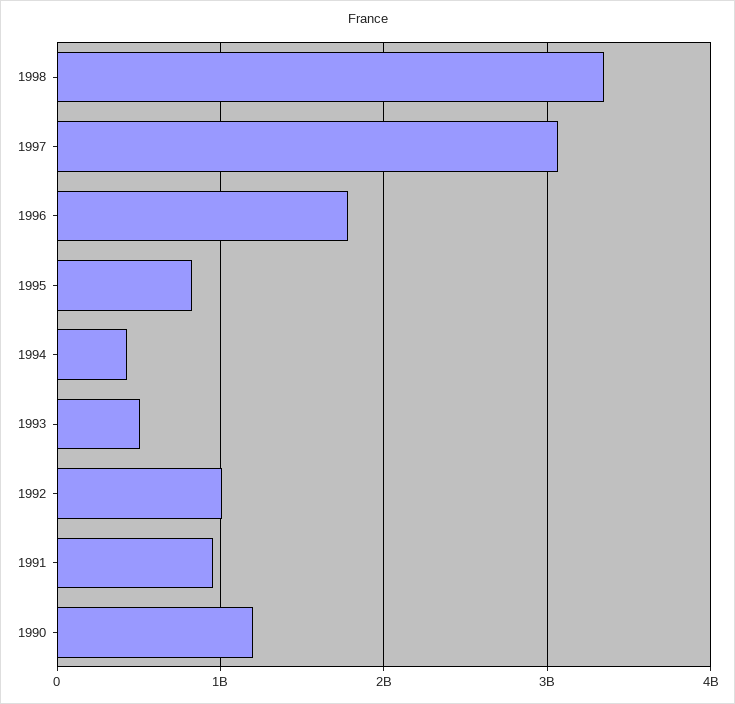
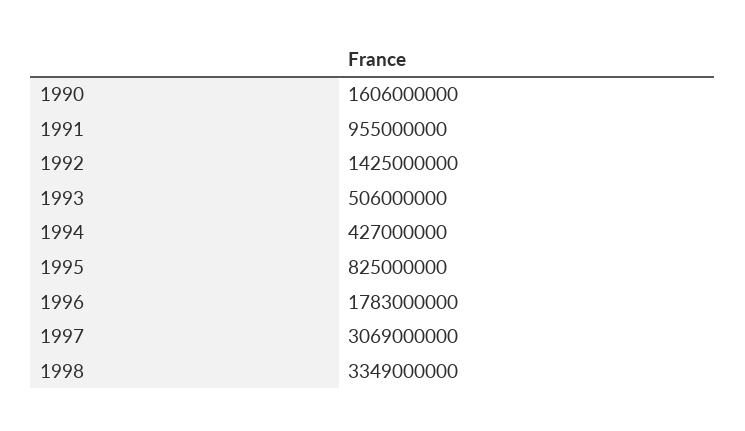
1992: 1000000000 -> 1425000000
1990: 1200000000 -> 1606000000

